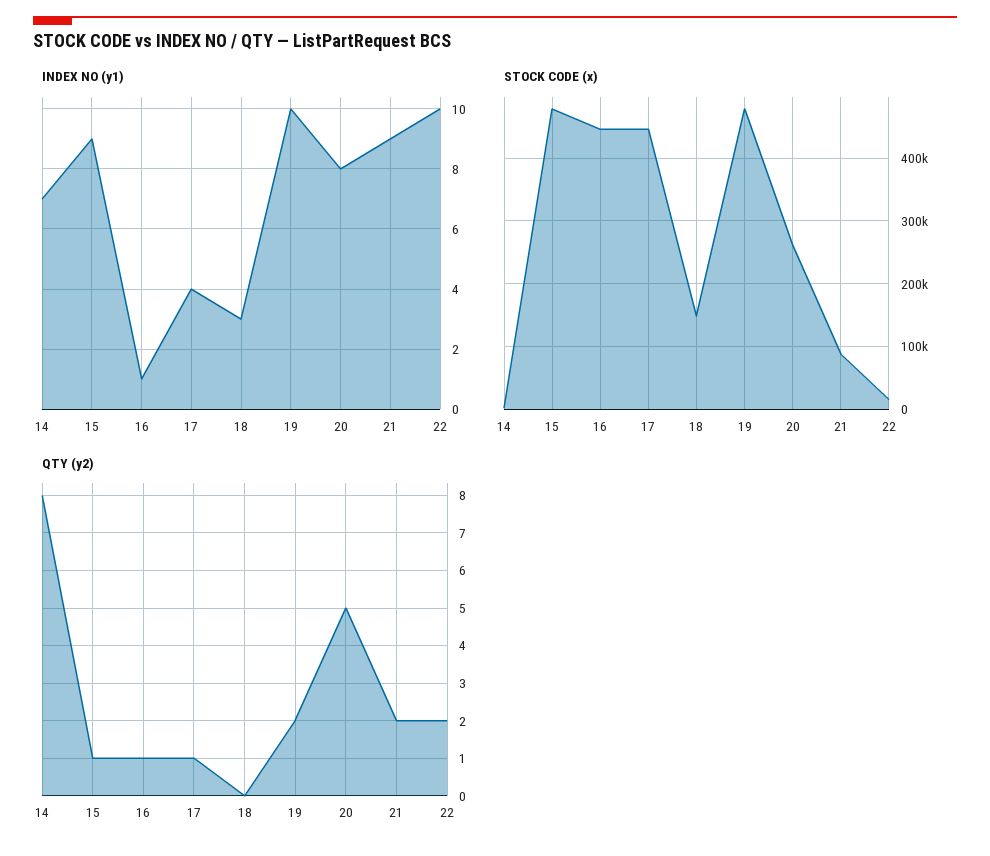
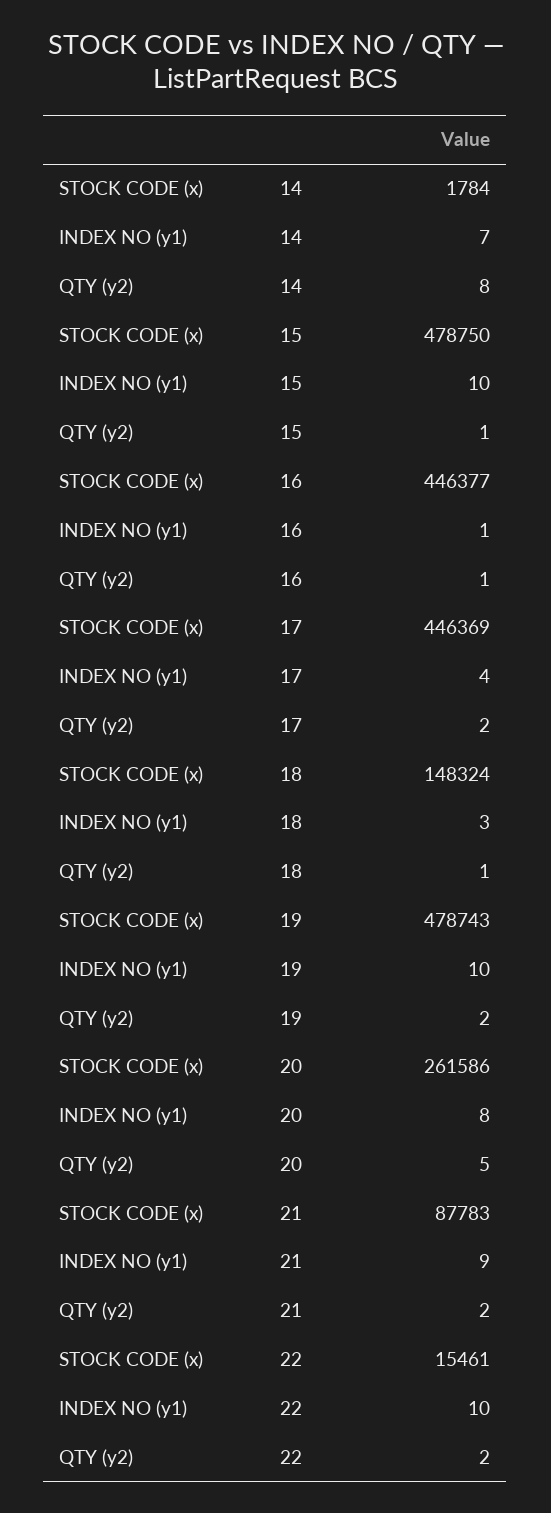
INDEX NO (y1), 15: 9 -> 10
QTY (y2), 17: 1 -> 2
QTY (y2), 18: 0 -> 1

